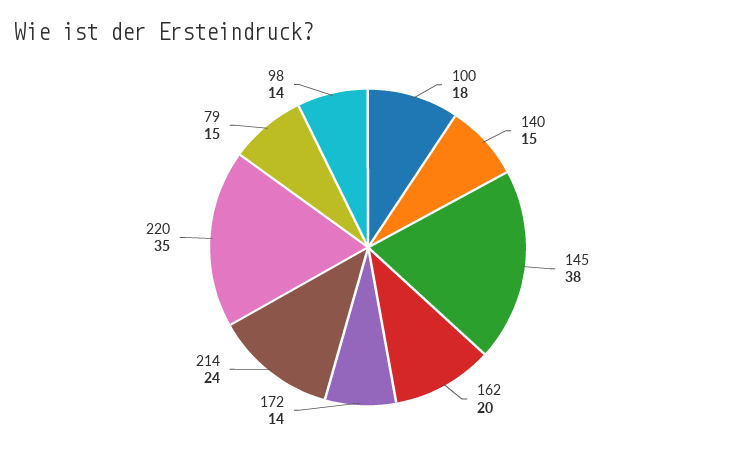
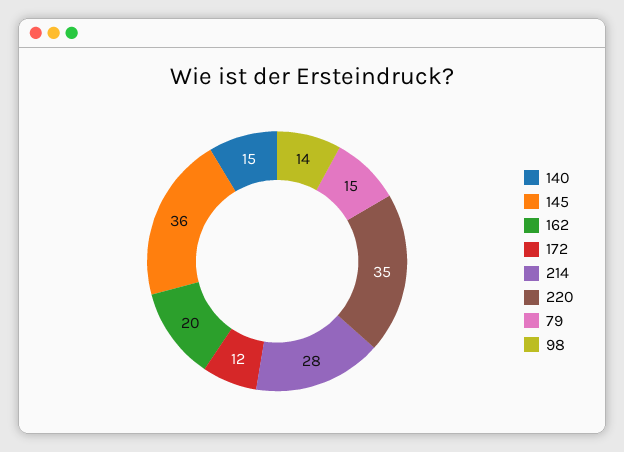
100: 18 -> none
145: 38 -> 36
172: 14 -> 12
214: 24 -> 28

